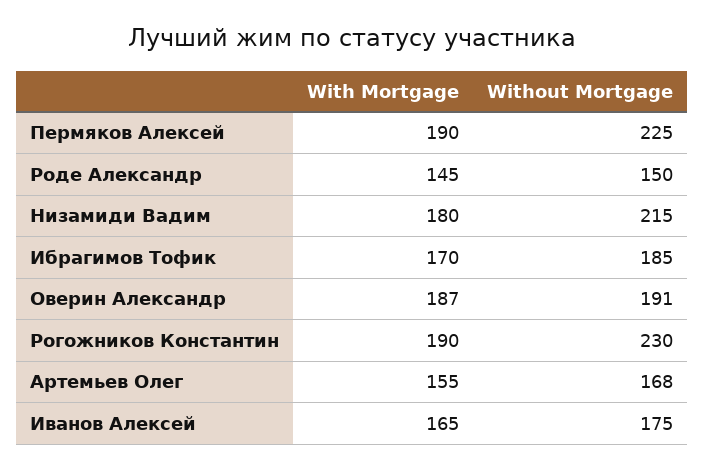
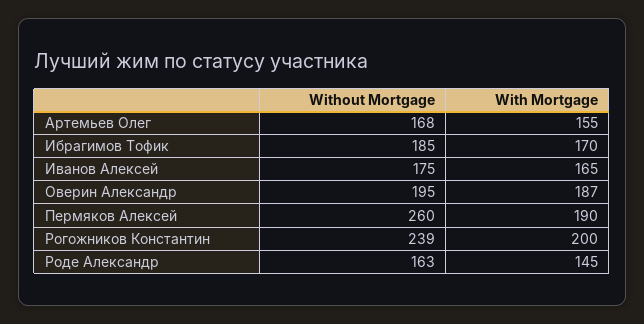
Without Mortgage, Пермяков Алексей: 225 -> 260
Without Mortgage, Роде Александр: 150 -> 163
With Mortgage, Низамиди Вадим: 180 -> none
Without Mortgage, Низамиди Вадим: 215 -> none
Without Mortgage, Оверин Александр: 191 -> 195
With Mortgage, Рогожников Константин: 190 -> 200
Without Mortgage, Рогожников Константин: 230 -> 239

